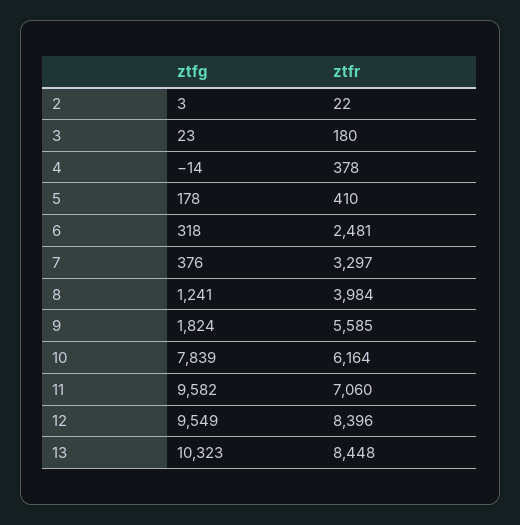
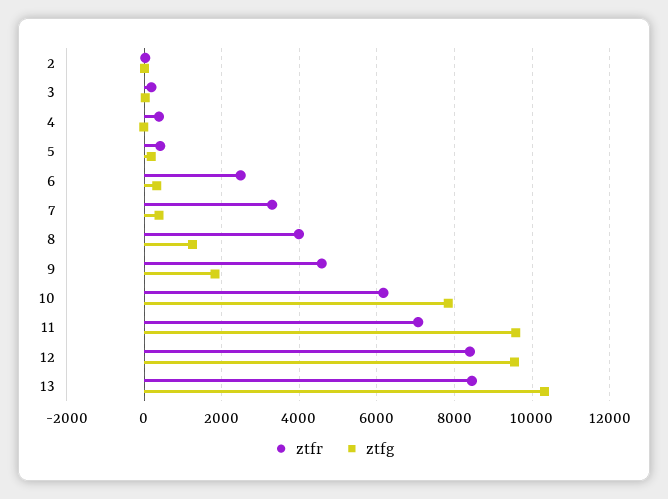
ztfr, 9: 5585 -> 4600

